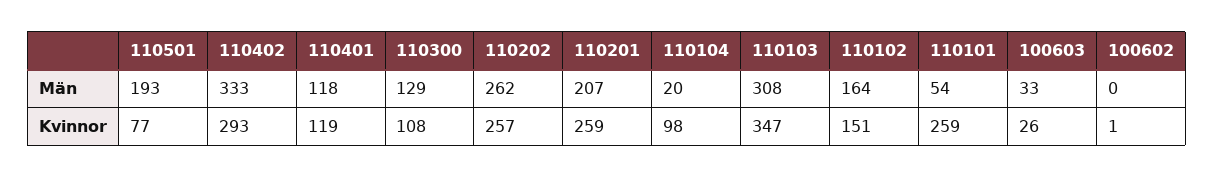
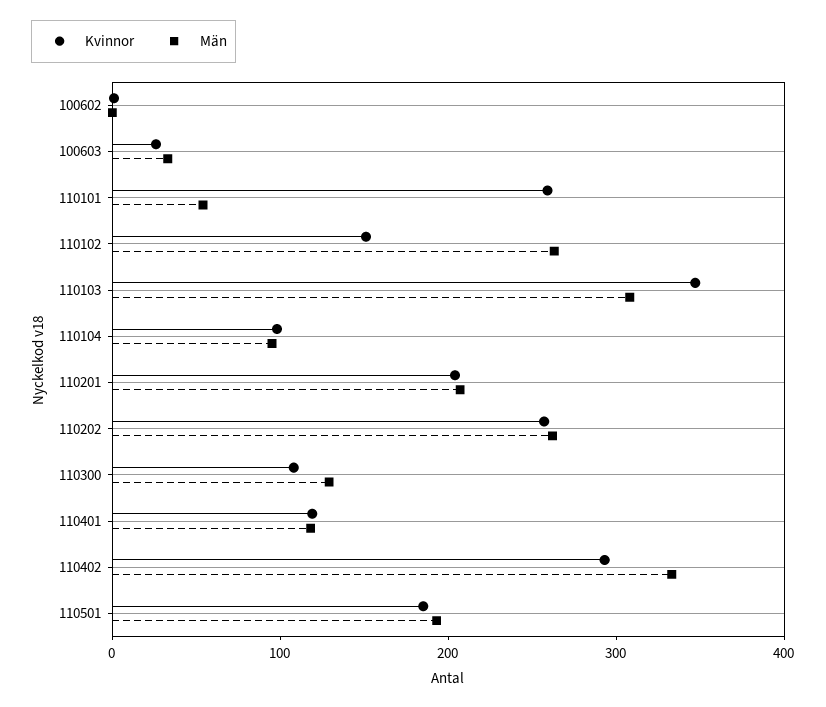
Män, 110104: 20 -> 100
Män, 110102: 164 -> 260
Kvinnor, 110501: 77 -> 180
Kvinnor, 110201: 259 -> 200

